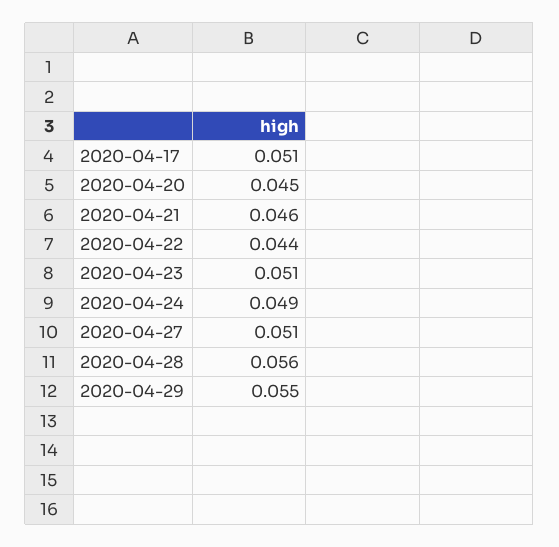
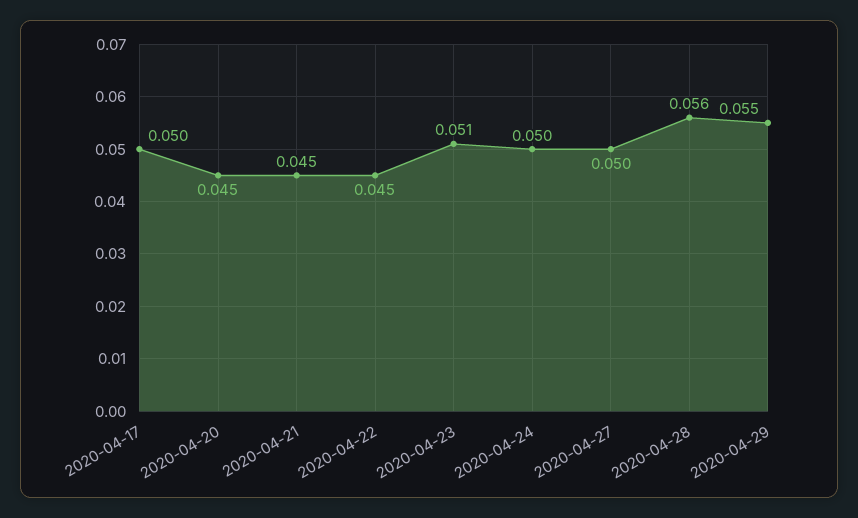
2020-04-17: 0.051 -> 0.05
2020-04-21: 0.046 -> 0.045
2020-04-22: 0.044 -> 0.045
2020-04-24: 0.049 -> 0.05
2020-04-27: 0.051 -> 0.05

